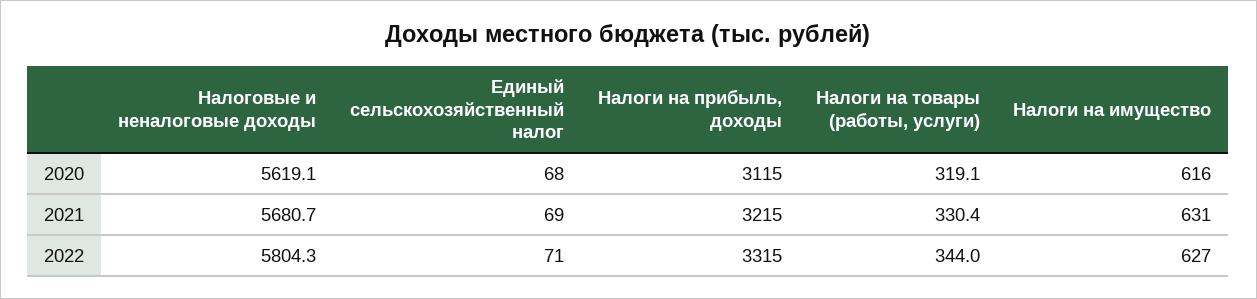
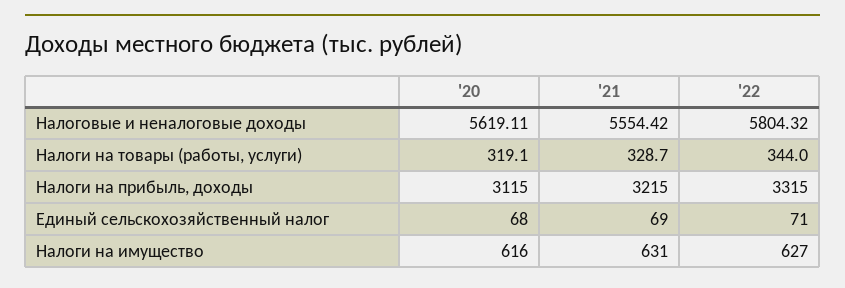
Налоговые и неналоговые доходы, 2021: 5680.7 -> 5554.42
Налоги на товары (работы, услуги), 2021: 330.4 -> 328.7

